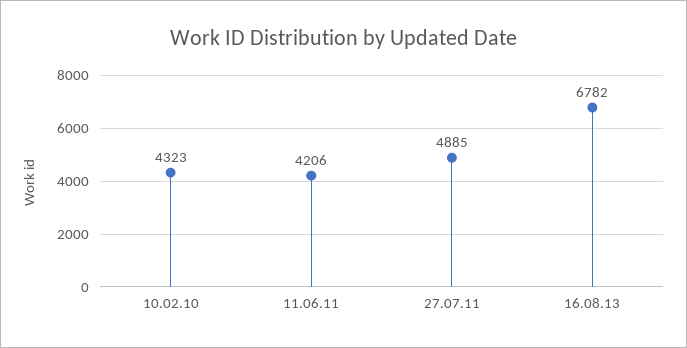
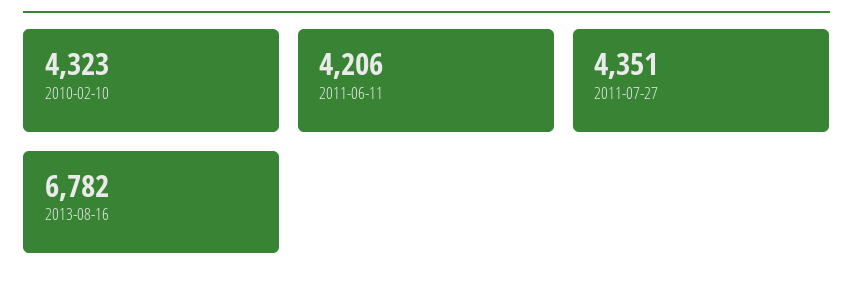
27.07.11: 4885 -> 4351

